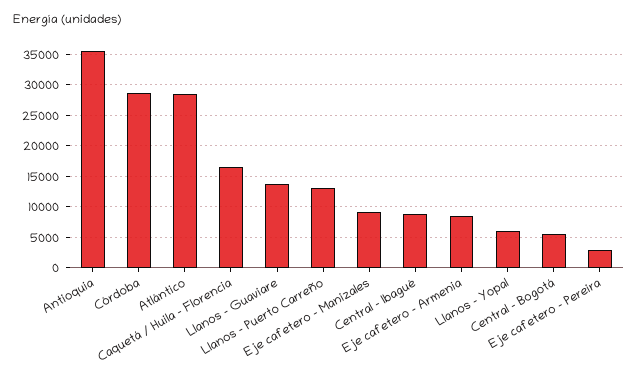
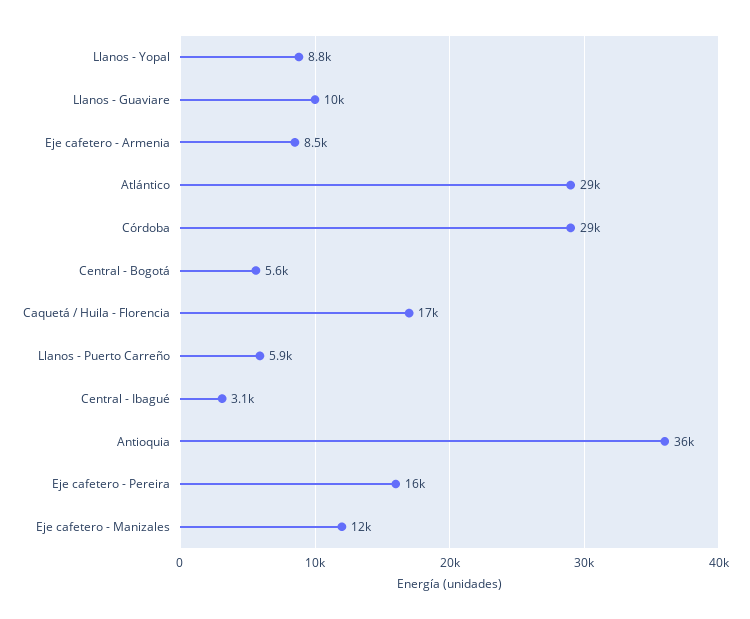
Llanos - Guaviare: 14000 -> 10000
Llanos - Puerto Carreño: 13000 -> 5900
Eje cafetero - Manizales: 9000 -> 12000
Central - Ibagué: 9000 -> 3100
Llanos - Yopal: 6000 -> 8800
Eje cafetero - Pereira: 3000 -> 16000

